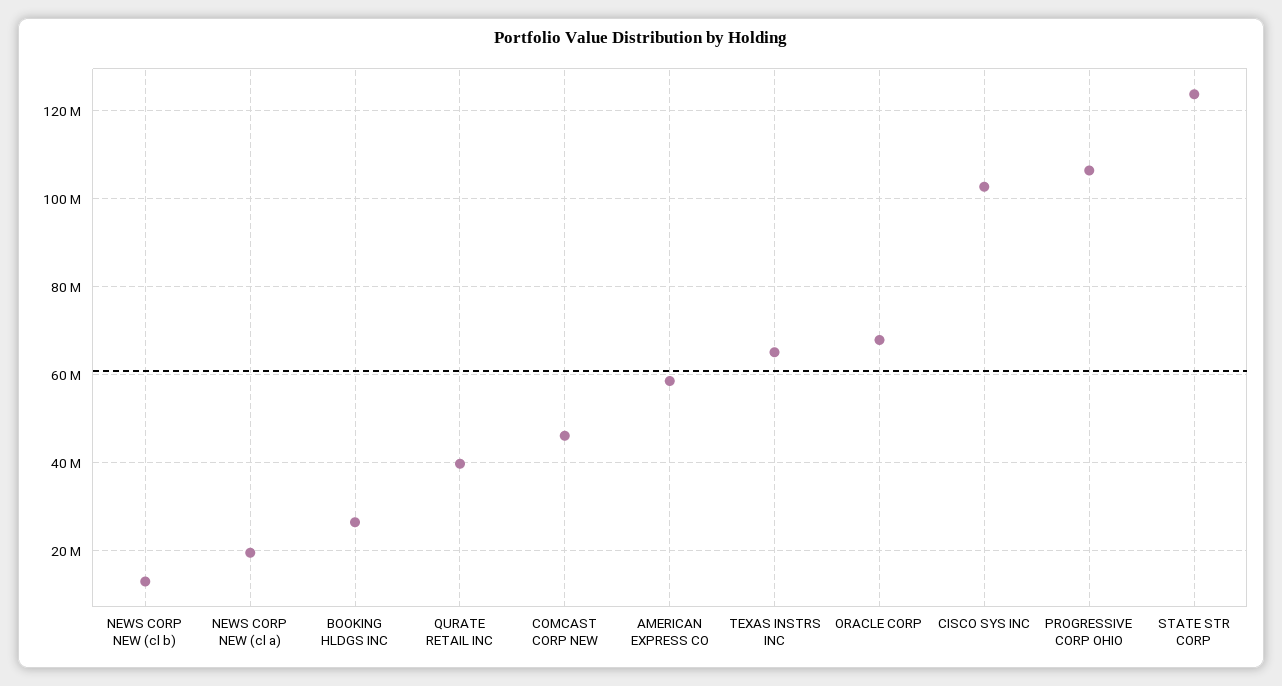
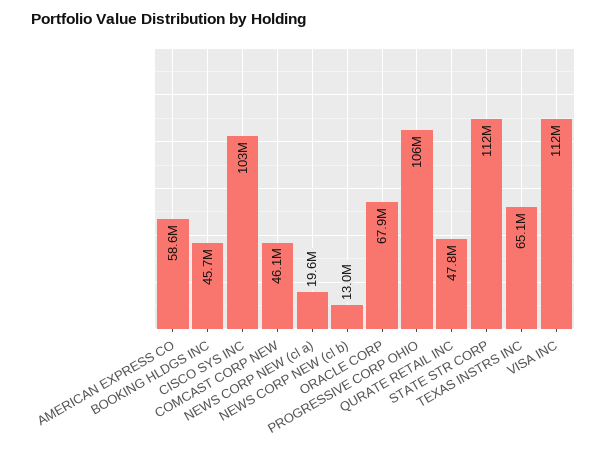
BOOKING HLDGS INC: 26000000 -> 45700000
QURATE RETAIL INC: 40000000 -> 47800000
STATE STR CORP: 124000000 -> 112000000
VISA INC: none -> 112000000

